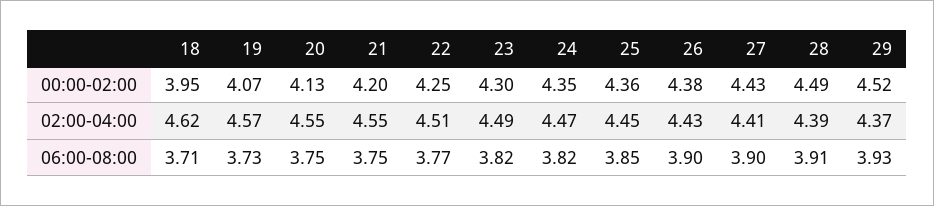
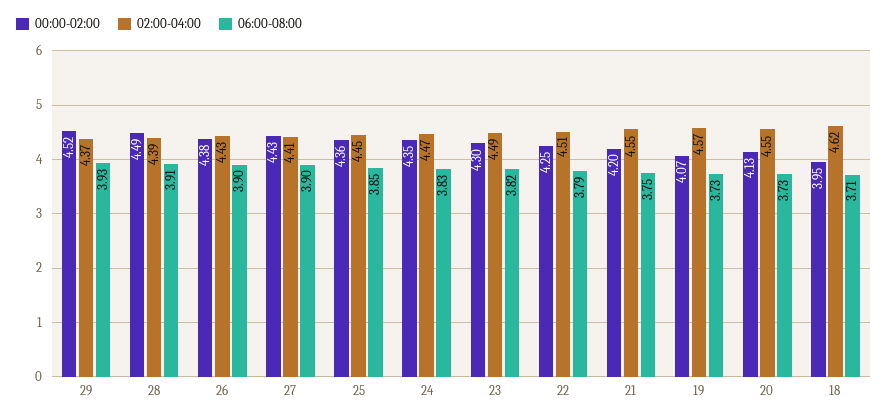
06:00-08:00, 20: 3.75 -> 3.73
06:00-08:00, 22: 3.77 -> 3.79
06:00-08:00, 24: 3.82 -> 3.83

